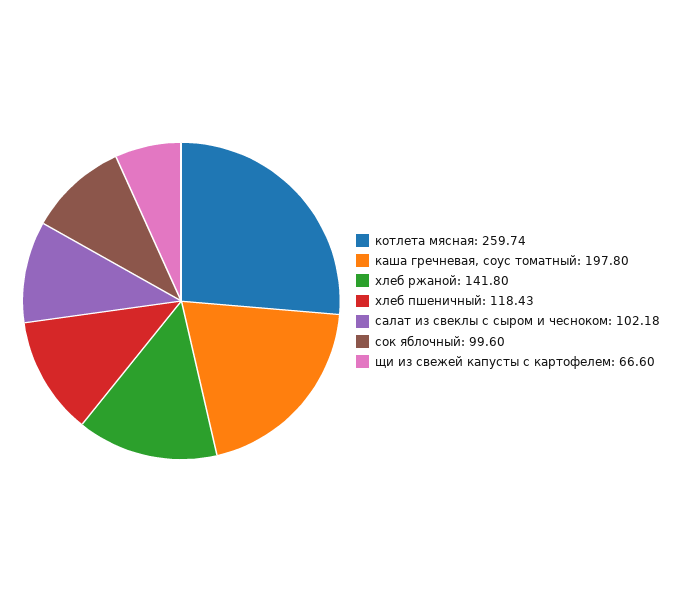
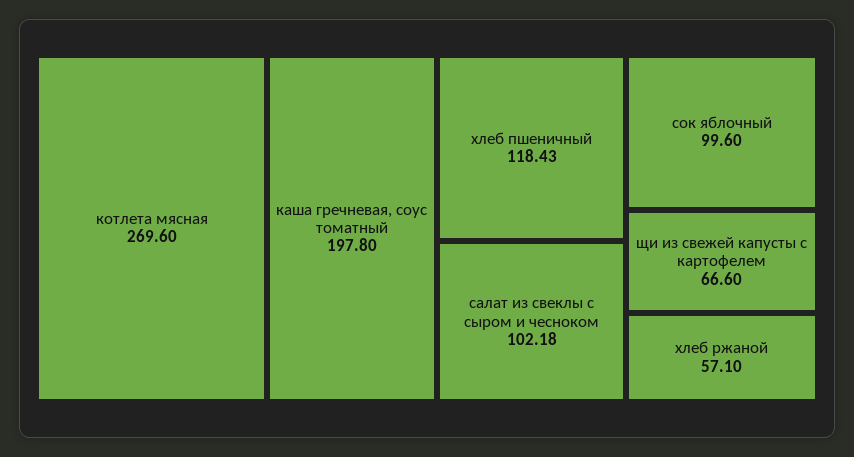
котлета мясная: 259.74 -> 269.6
хлеб ржаной: 141.8 -> 57.1

